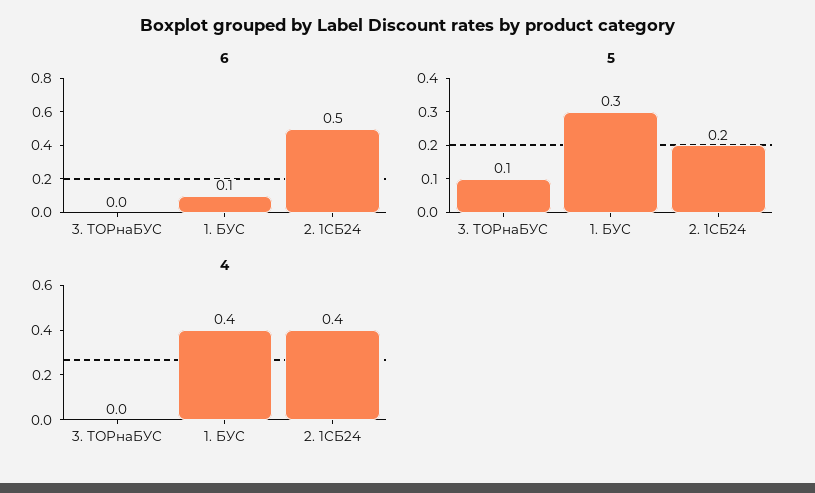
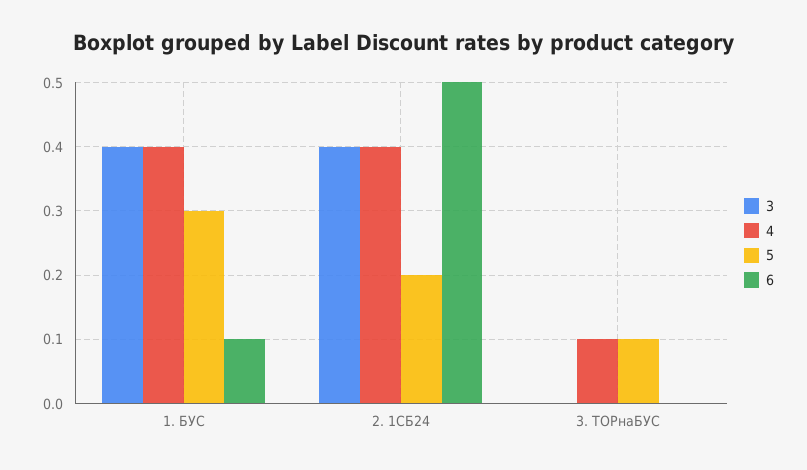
4, 3. ТОРнаБУС: 0 -> 0.1
3, 1. БУС: none -> 0.4
3, 2. 1СБ24: none -> 0.4
3, 3. ТОРнаБУС: none -> 0

